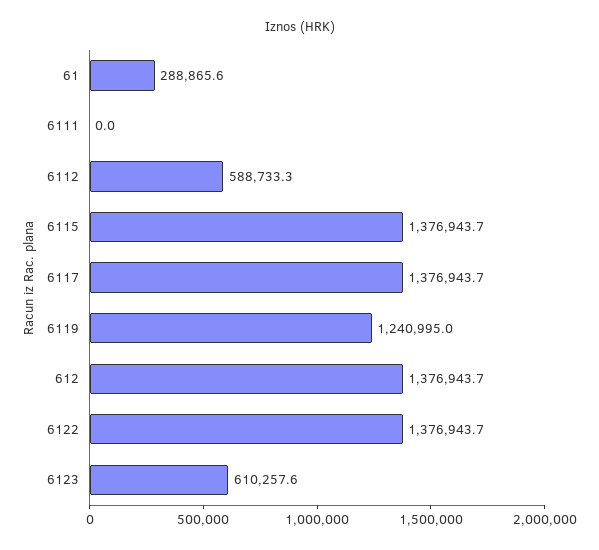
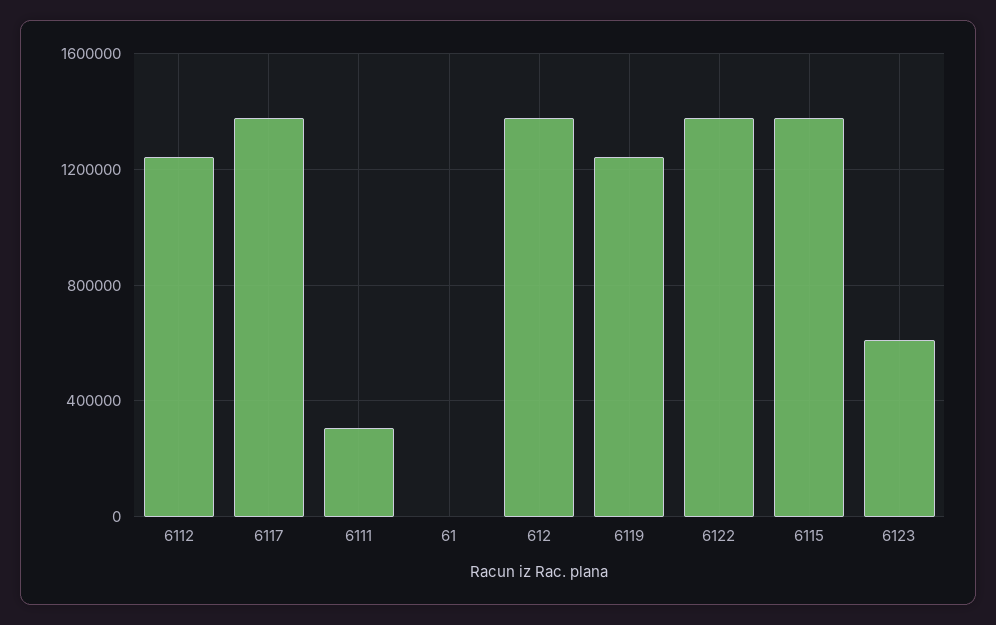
61: 288865.6 -> 0
6111: 0 -> 300000
6112: 588733.3 -> 1250000

